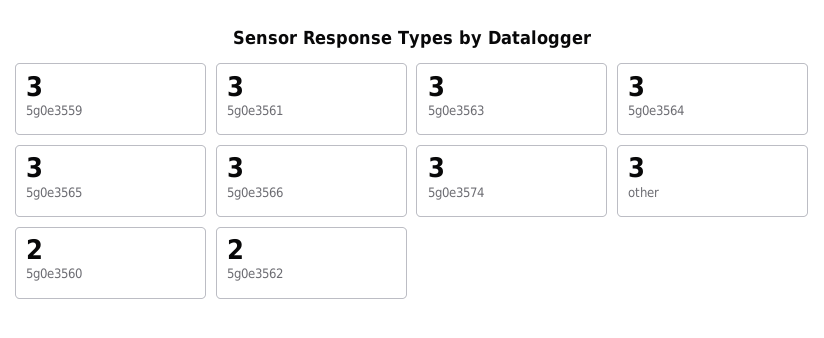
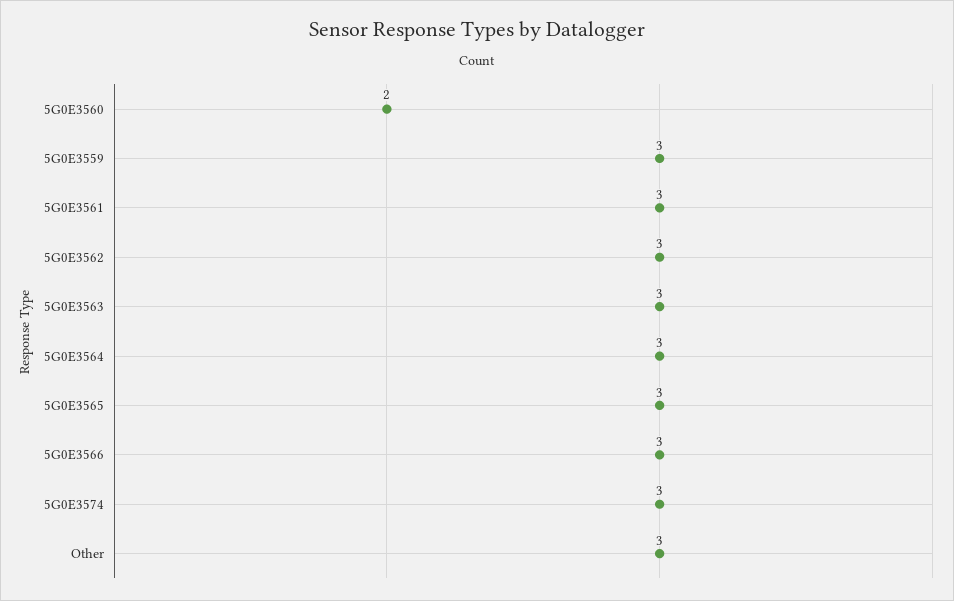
5g0e3562: 2 -> 3

